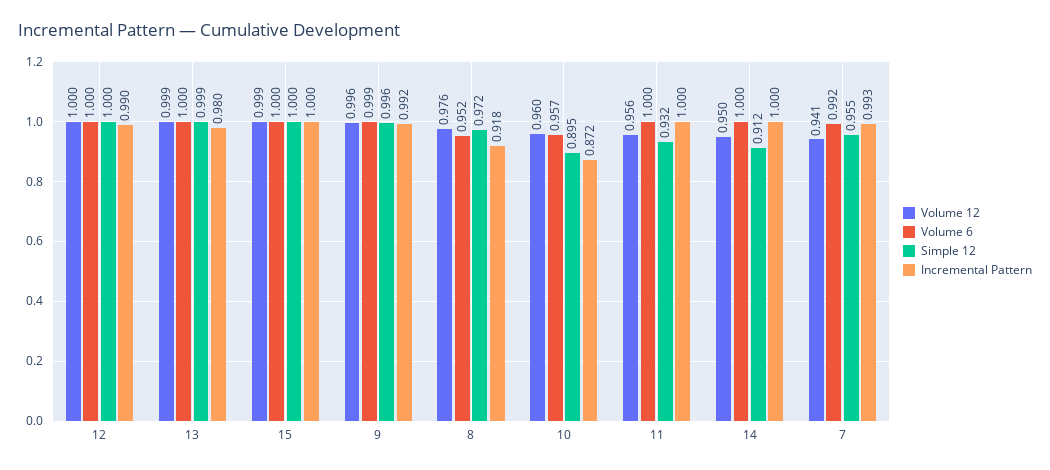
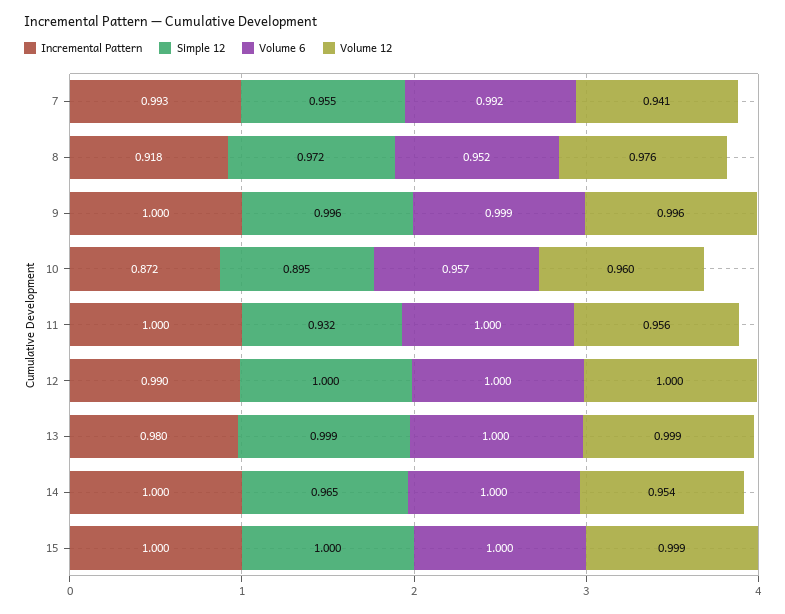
Incremental Pattern, 9: 0.992 -> 1
Volume 12, 14: 0.95 -> 0.954
Simple 12, 14: 0.912 -> 0.965

